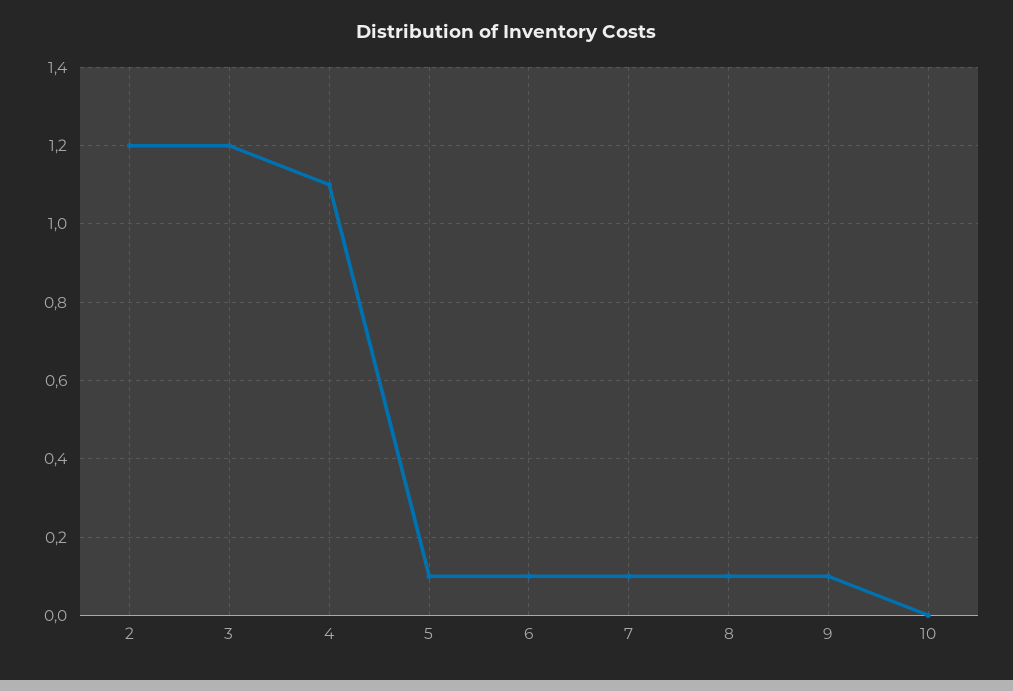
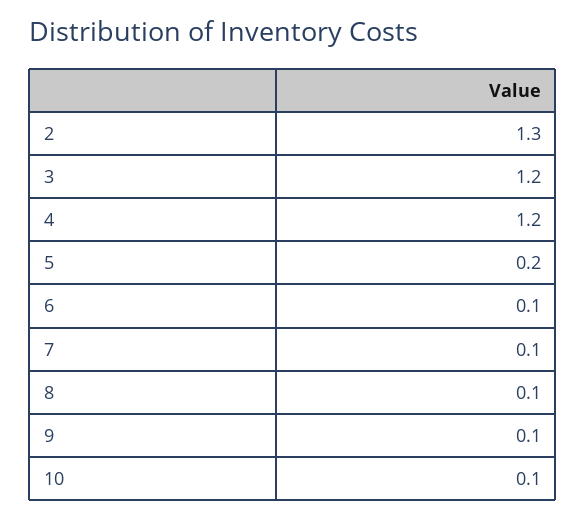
2: 1.2 -> 1.3
4: 1.1 -> 1.2
5: 0.1 -> 0.2
10: 0 -> 0.1

